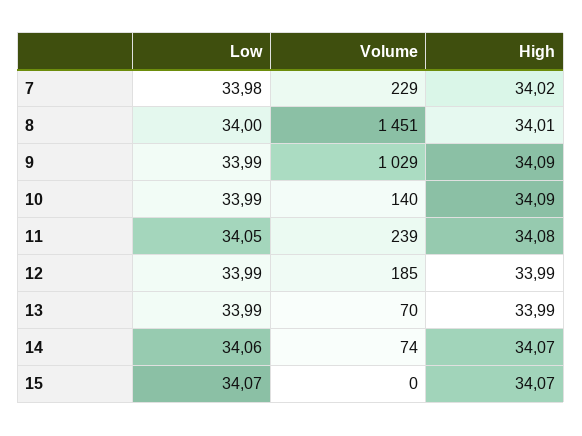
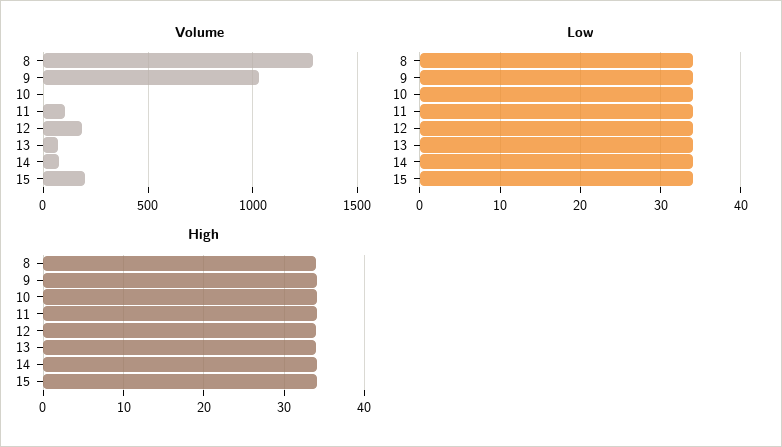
Low, 7: 33.98 -> none
Volume, 7: 229 -> none
High, 7: 34.02 -> none
Volume, 8: 1451 -> 1300
Volume, 10: 140 -> 0
Volume, 11: 239 -> 100
Volume, 15: 0 -> 200

